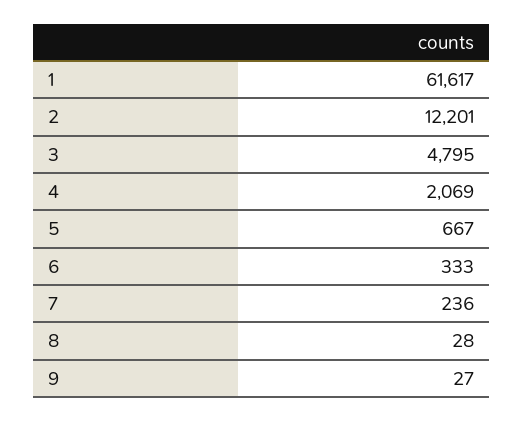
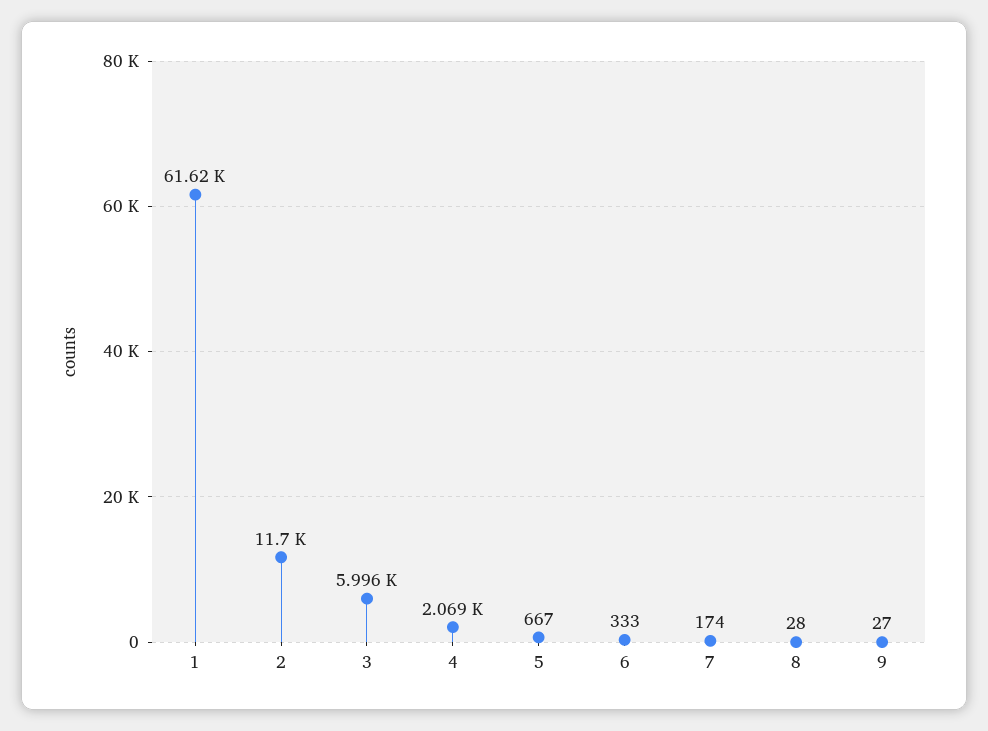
2: 12201 -> 11700
3: 4795 -> 5996
7: 236 -> 174

